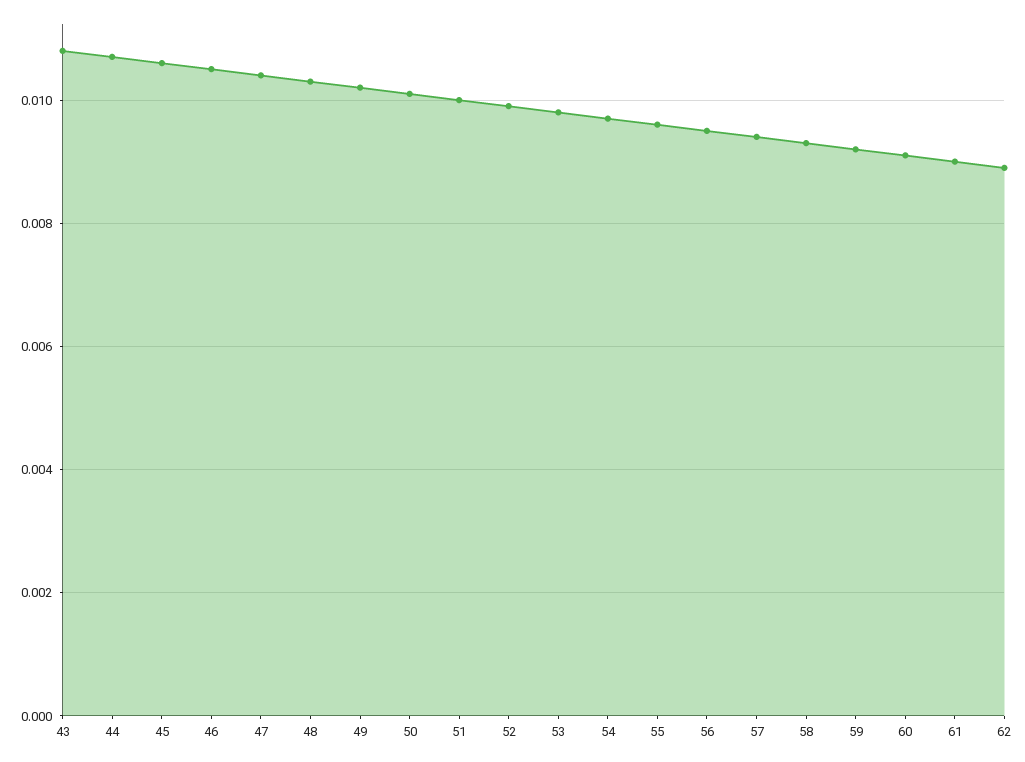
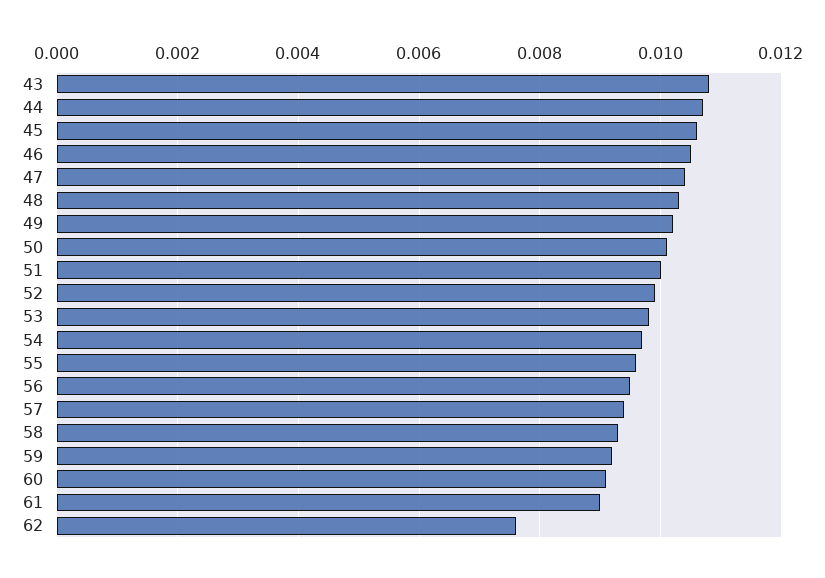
62: 0.009 -> 0.0075

